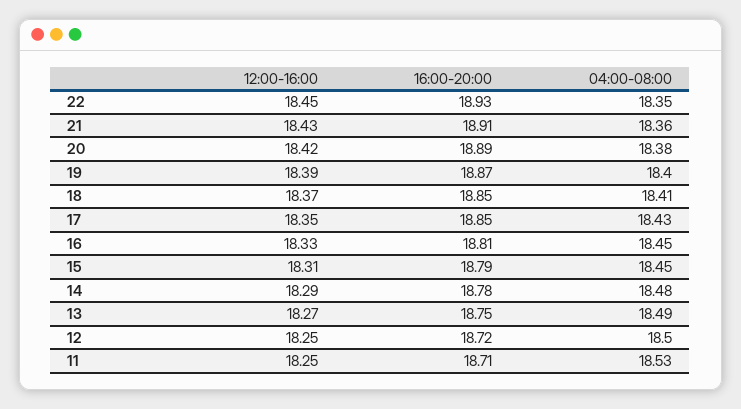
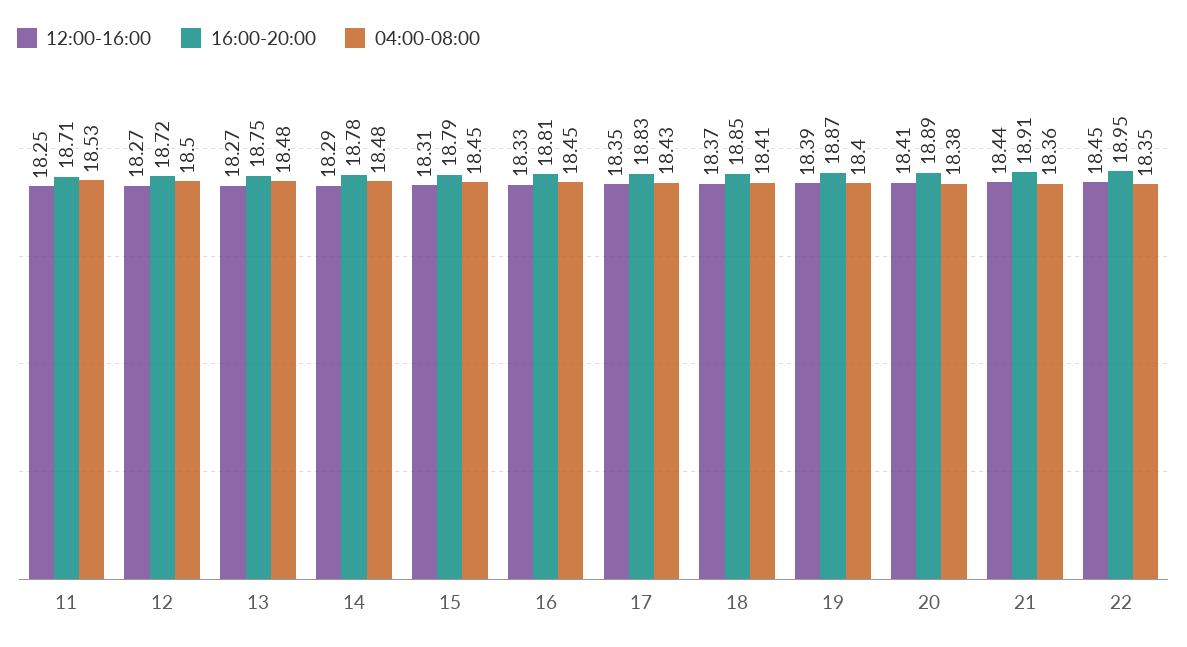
16:00-20:00, 22: 18.93 -> 18.95
12:00-16:00, 21: 18.43 -> 18.44
12:00-16:00, 20: 18.42 -> 18.41
16:00-20:00, 17: 18.85 -> 18.83
04:00-08:00, 13: 18.49 -> 18.48
12:00-16:00, 12: 18.25 -> 18.27

